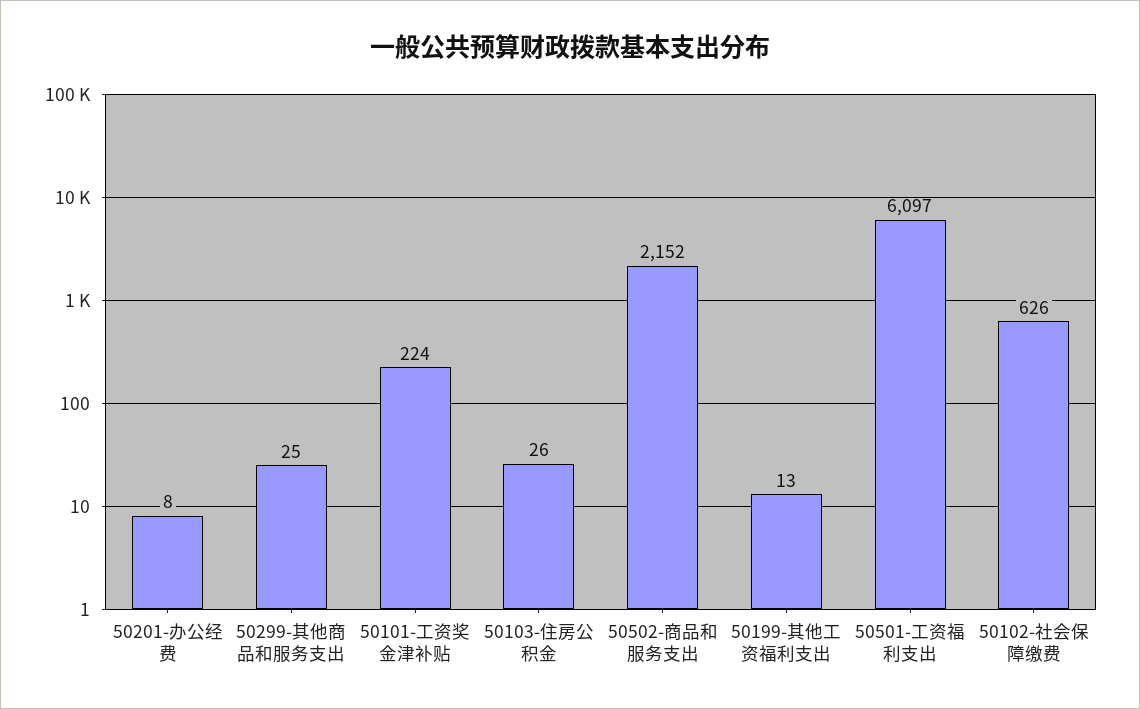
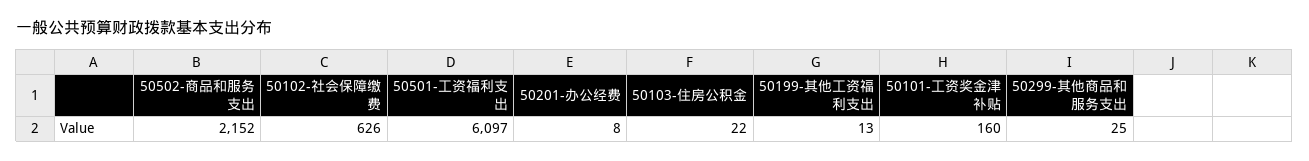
50101-工资奖金津补贴: 224 -> 160
50103-住房公积金: 26 -> 22

